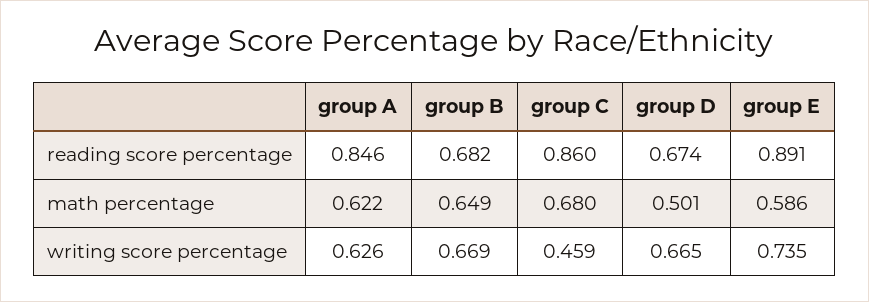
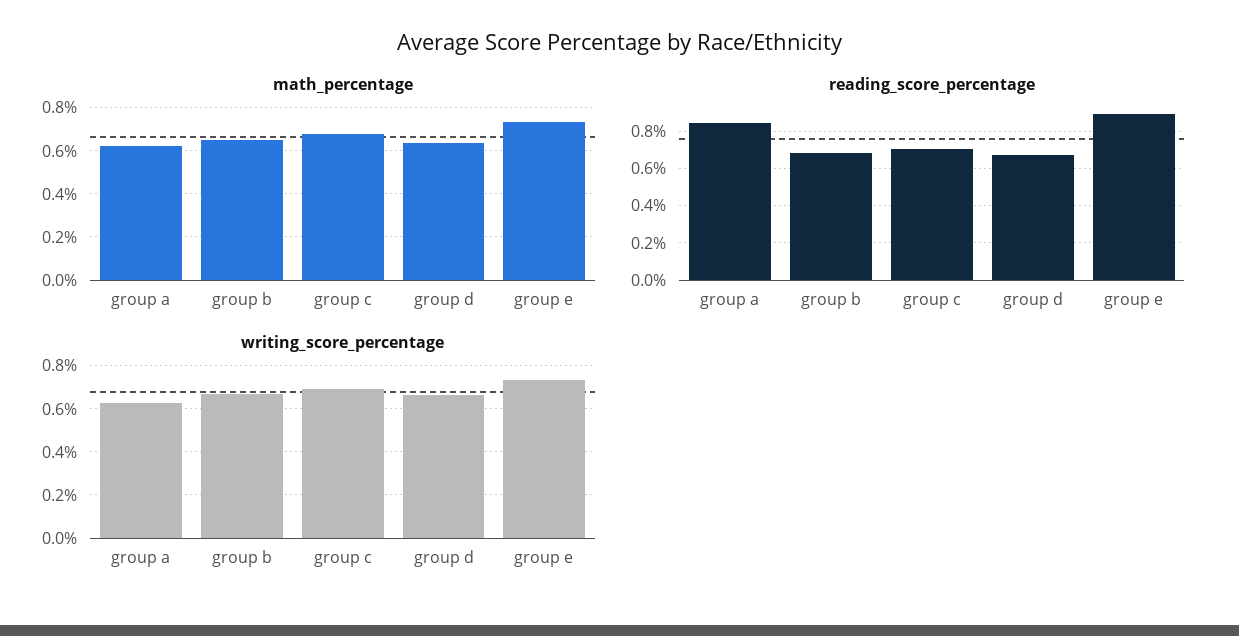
reading score percentage, group C: 0.86 -> 0.7
math percentage, group D: 0.501 -> 0.65
math percentage, group E: 0.586 -> 0.75
writing score percentage, group C: 0.459 -> 0.7

